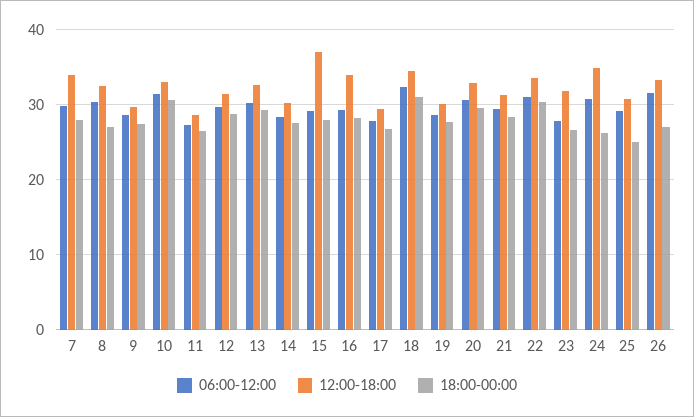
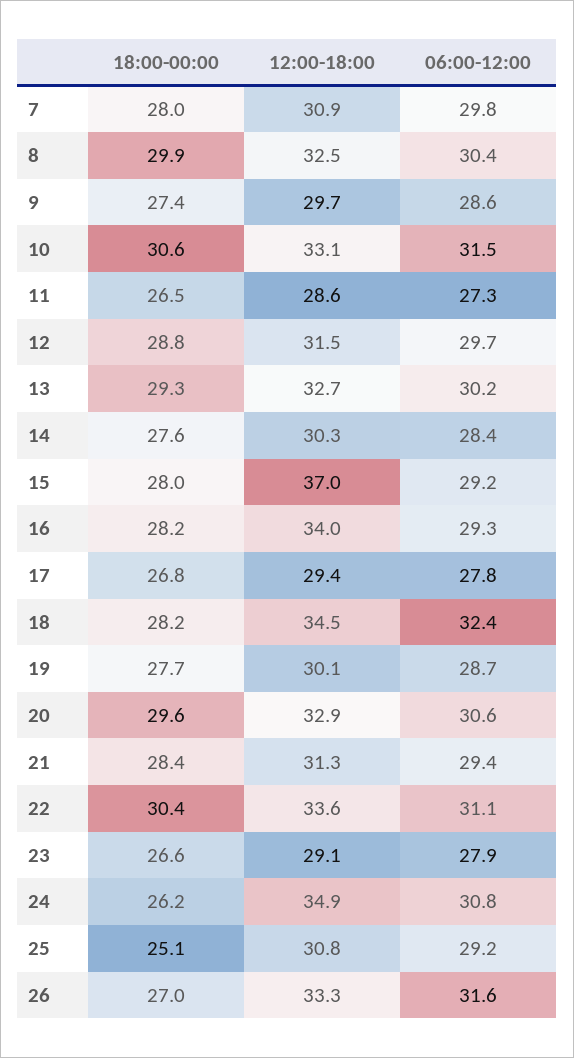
12:00-18:00, 7: 34 -> 30.9
18:00-00:00, 8: 27 -> 29.9
18:00-00:00, 18: 31 -> 28.2
12:00-18:00, 23: 32 -> 29.1

